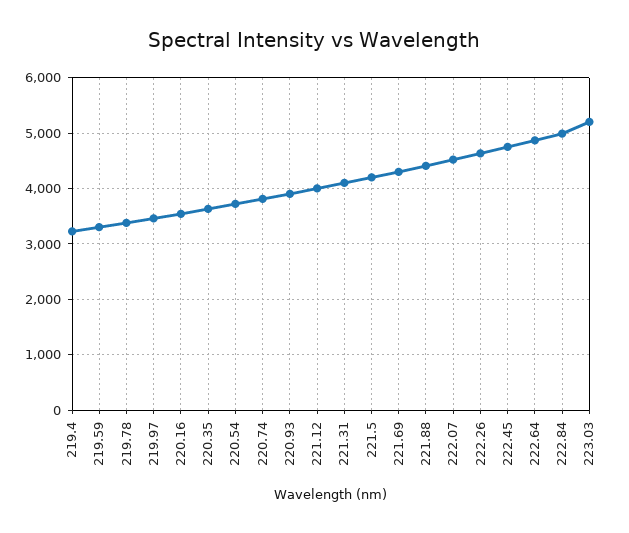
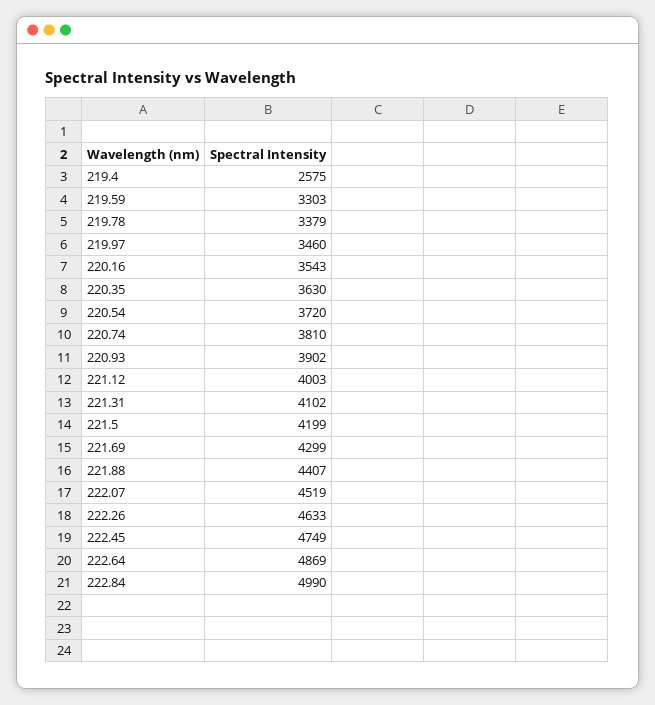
219.4: 3200 -> 2575
223.03: 5200 -> none

